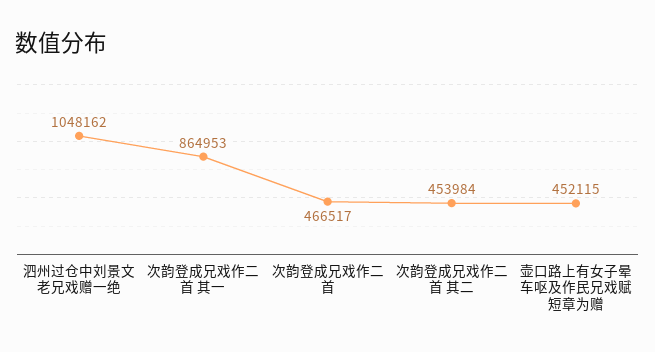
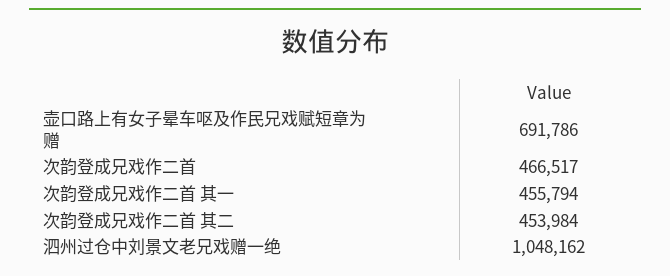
次韵登成兄戏作二首 其一: 864953 -> 455794
壶口路上有女子晕车呕及作民兄戏赋短章为赠: 452115 -> 691786

